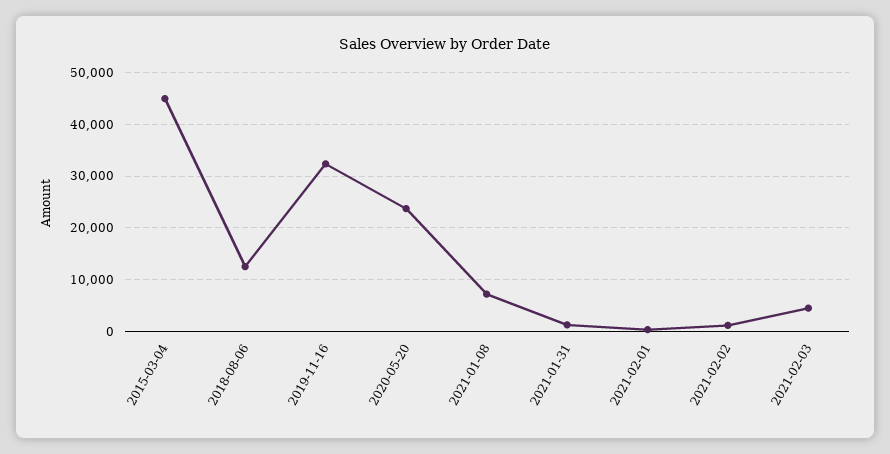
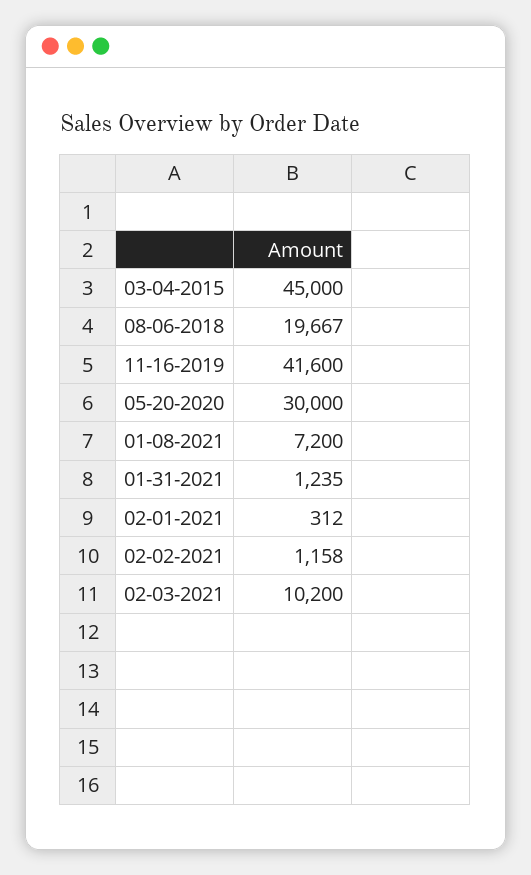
2018-08-06: 12000 -> 19667
2019-11-16: 32000 -> 41600
2020-05-20: 24000 -> 30000
2021-02-03: 4000 -> 10200

